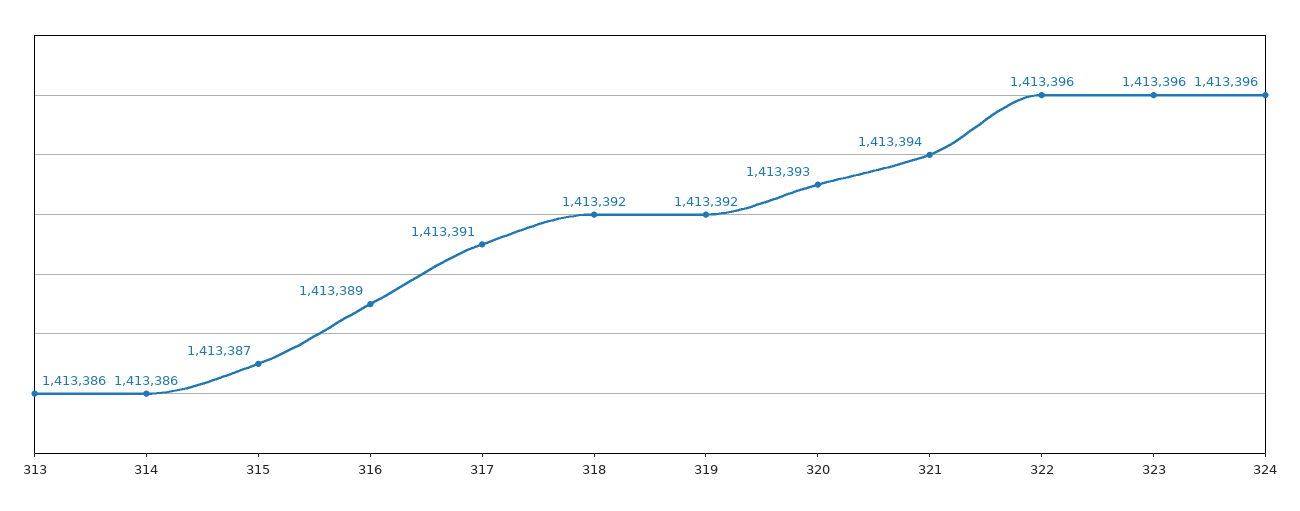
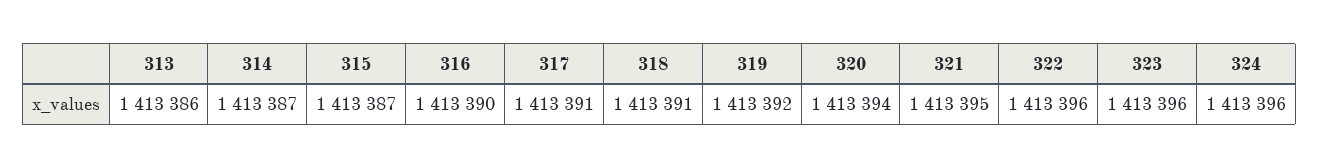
314: 1413386 -> 1413387
316: 1413389 -> 1413390
318: 1413392 -> 1413391
320: 1413393 -> 1413394
321: 1413394 -> 1413395

